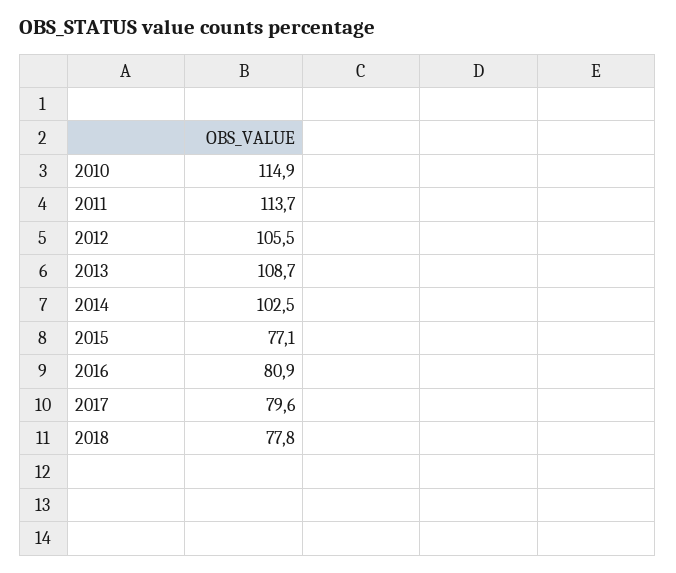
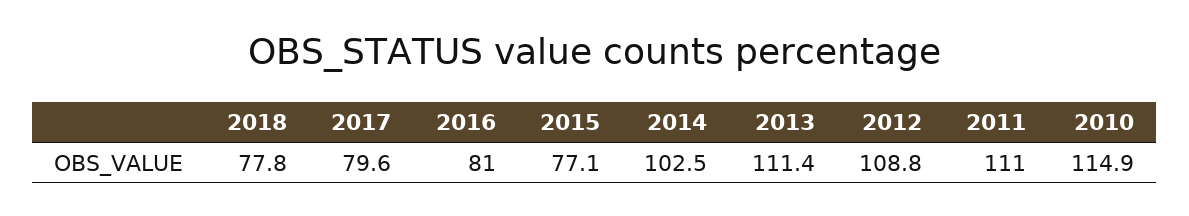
2011: 113.7 -> 111
2012: 105.5 -> 108.8
2013: 108.7 -> 111.4
2016: 80.9 -> 81

